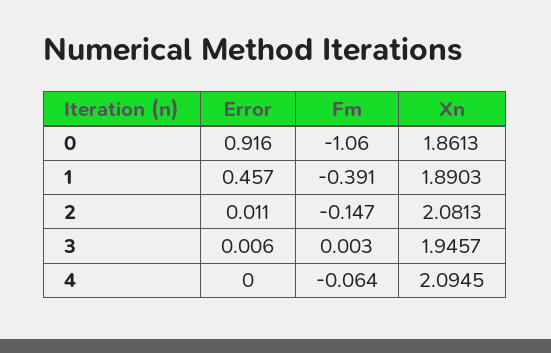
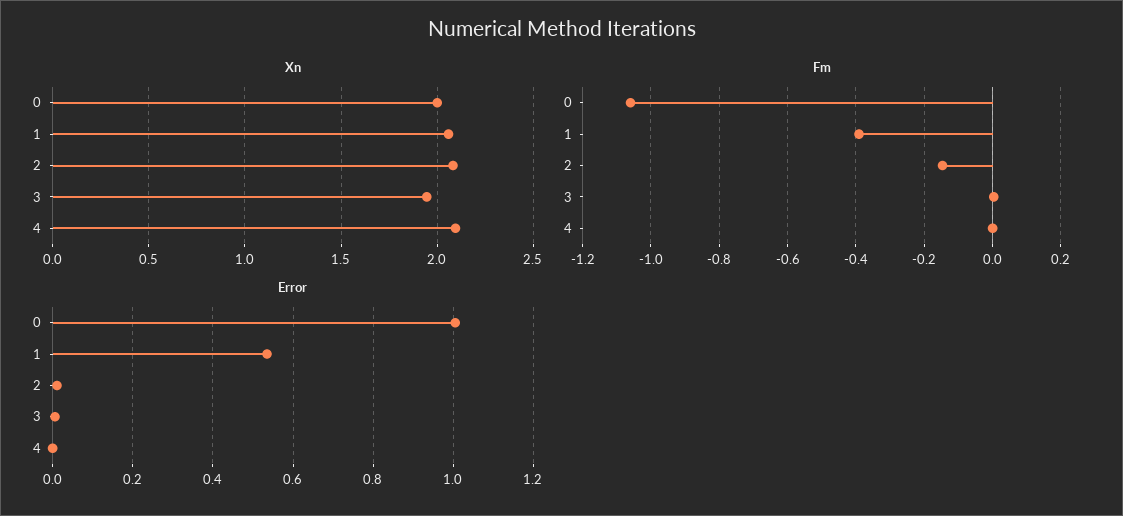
Error, 0: 0.916 -> 1
Xn, 0: 1.8613 -> 2
Error, 1: 0.457 -> 0.54
Xn, 1: 1.8903 -> 2.05
Fm, 4: -0.064 -> 0

